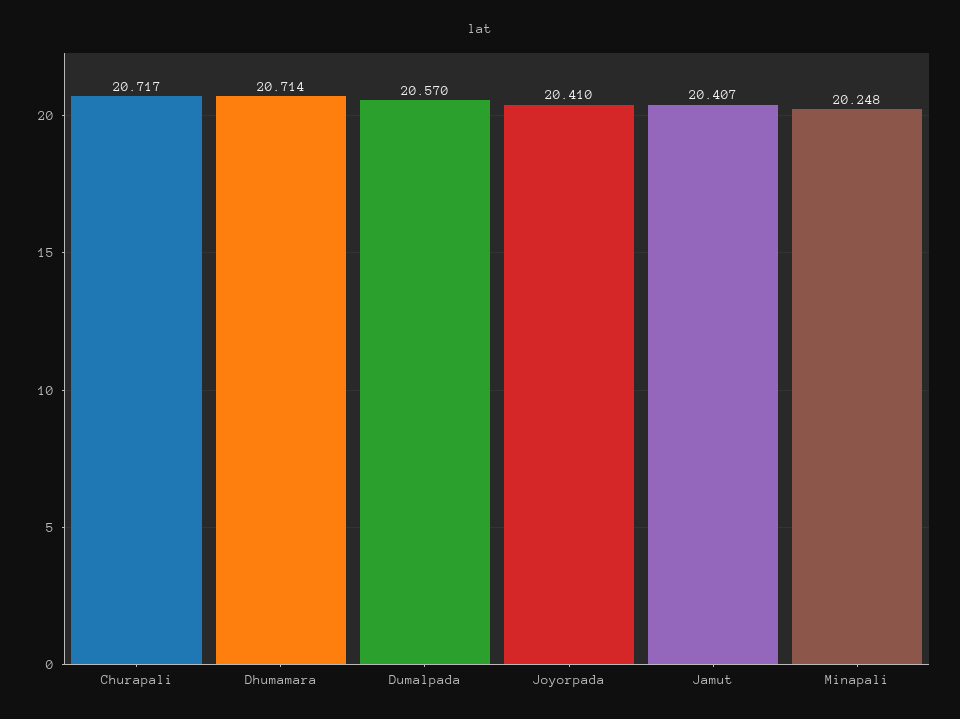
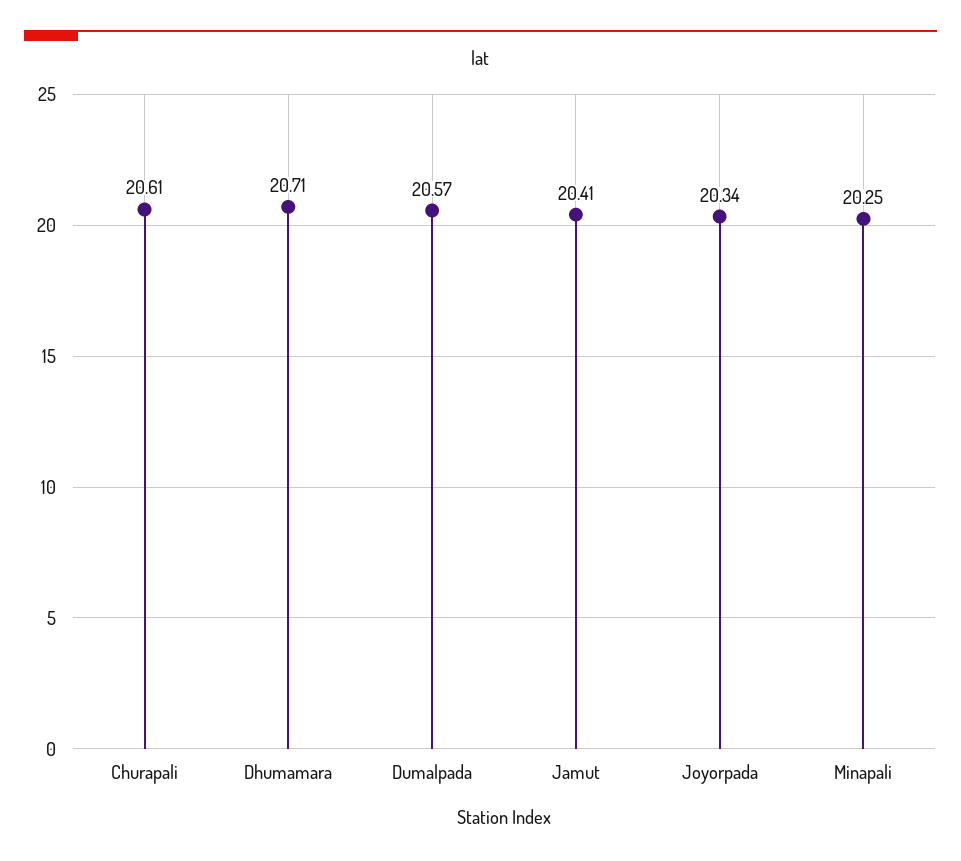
Churapali: 20.717 -> 20.61
Joyorpada: 20.41 -> 20.34

